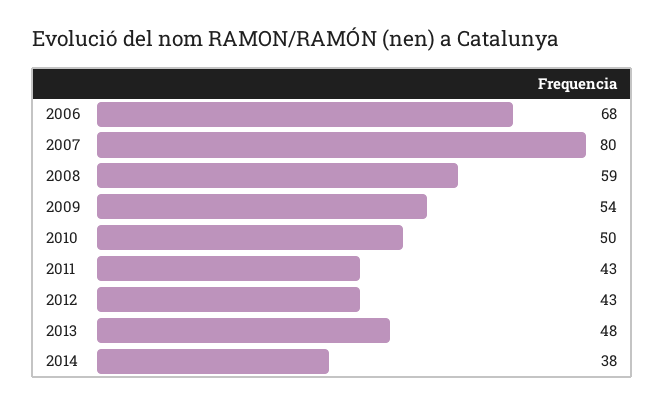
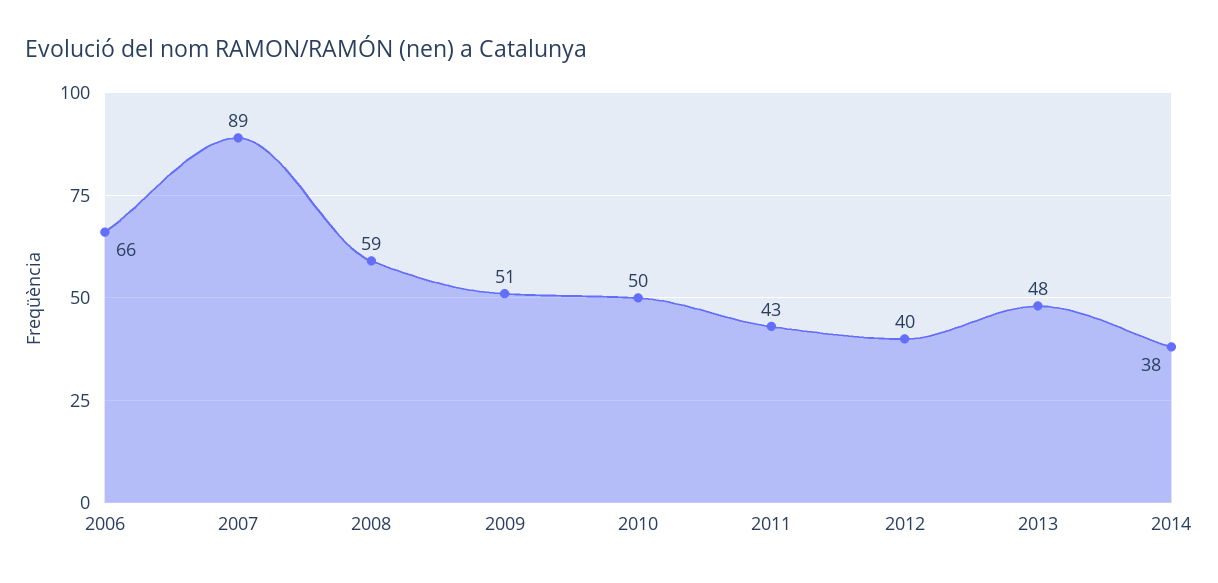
2006: 68 -> 66
2007: 80 -> 89
2009: 54 -> 51
2012: 43 -> 40

